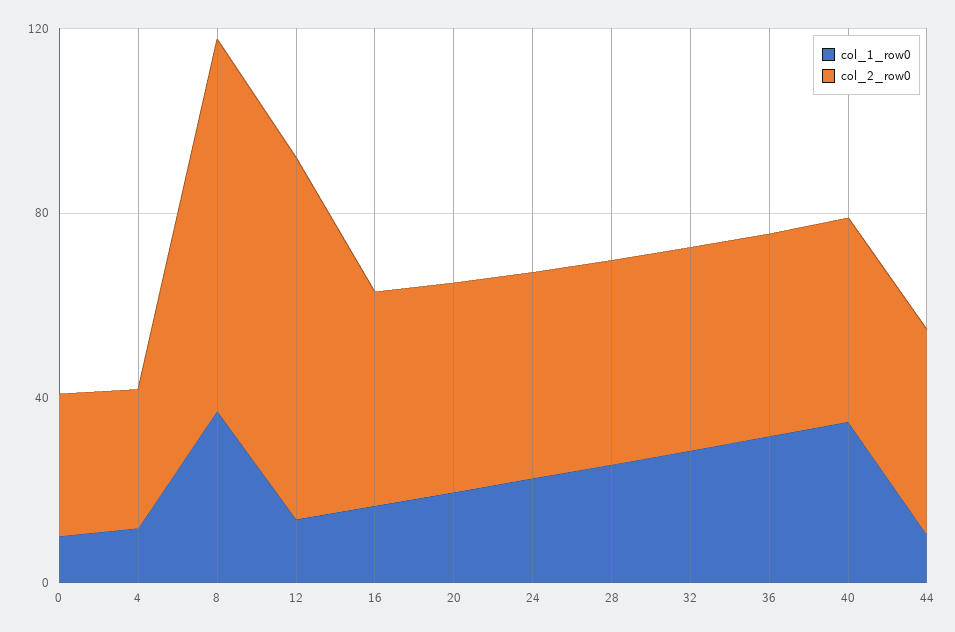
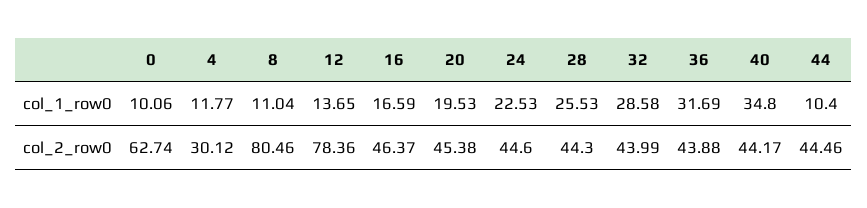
col_2_row0, 0: 30 -> 62.74
col_1_row0, 8: 40 -> 11.04

